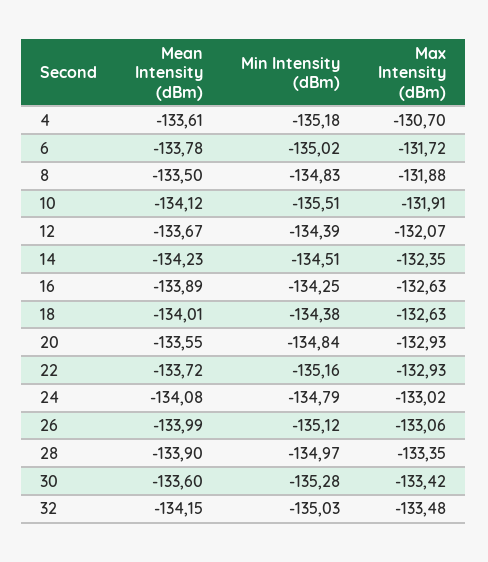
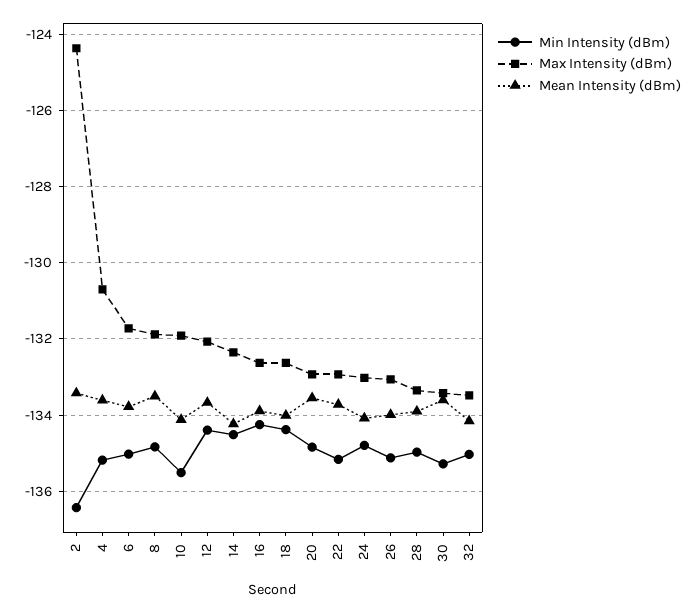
Min Intensity (dBm), 2: none -> -136.4
Max Intensity (dBm), 2: none -> -124.4
Mean Intensity (dBm), 2: none -> -133.4

